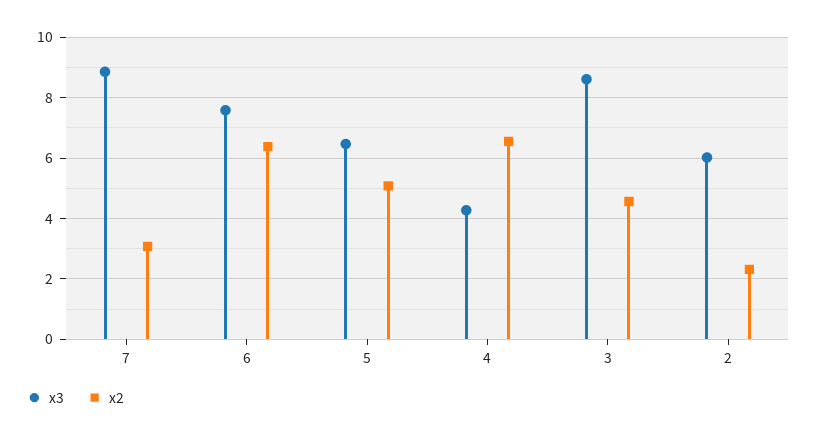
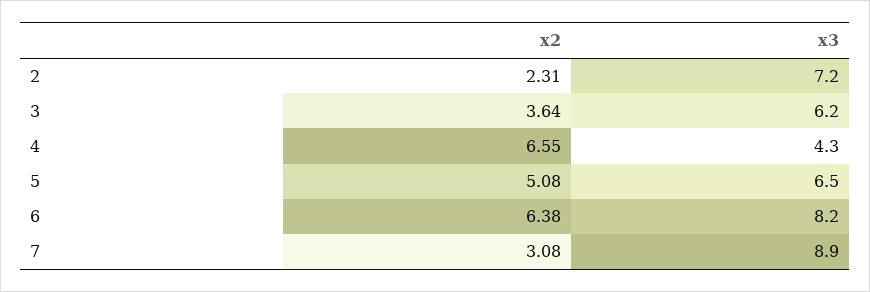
x3, 6: 7.6 -> 8.2
x3, 3: 8.6 -> 6.2
x2, 3: 4.6 -> 3.64
x3, 2: 6 -> 7.2

